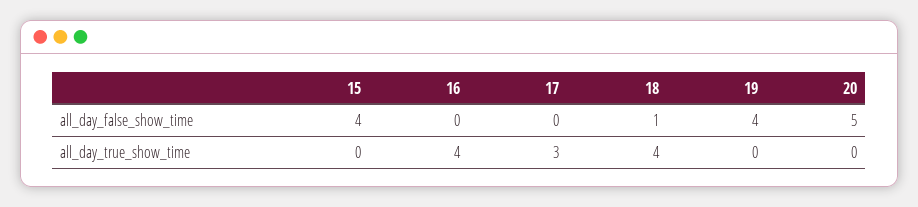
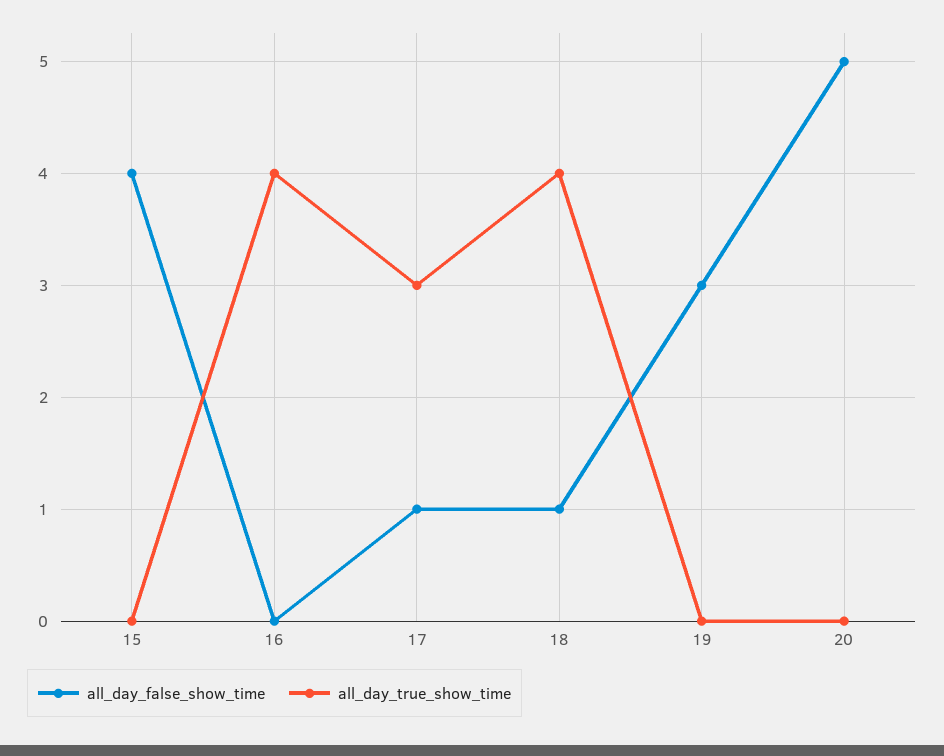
all_day_false_show_time, 17: 0 -> 1
all_day_false_show_time, 19: 4 -> 3

